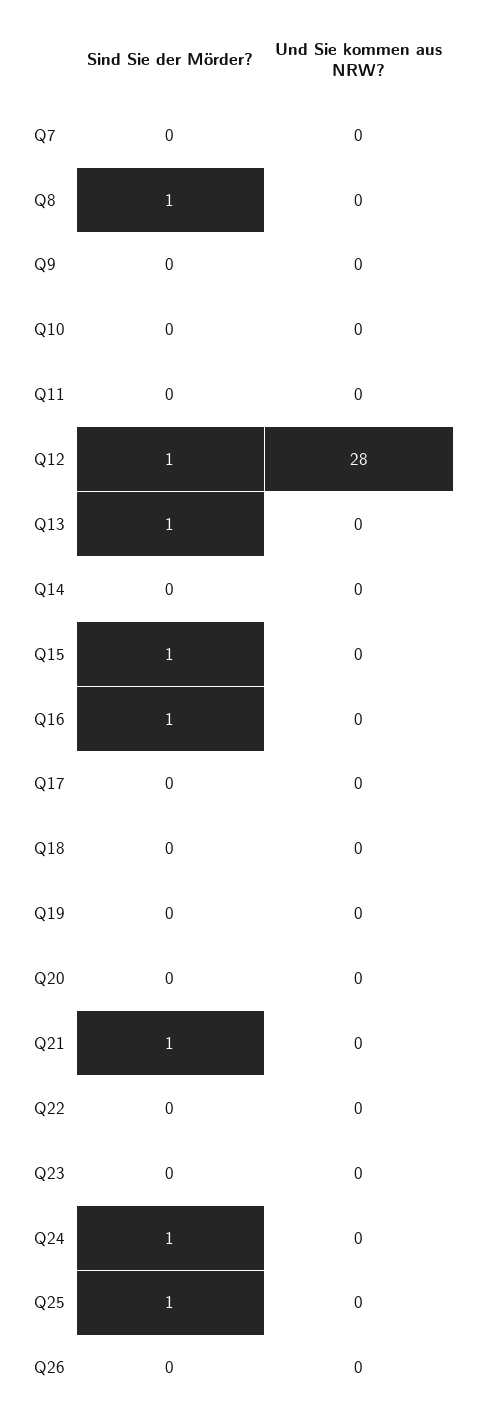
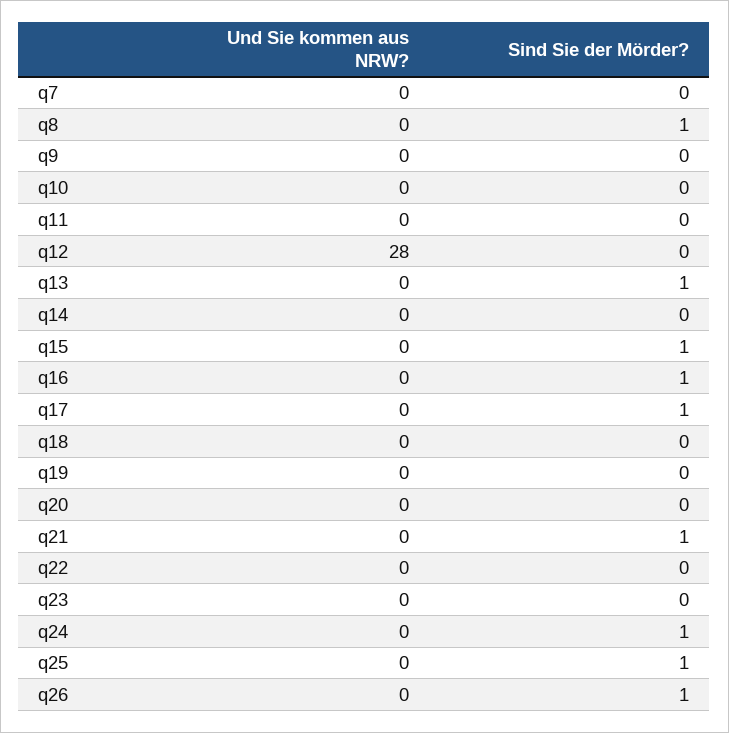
Sind Sie der Mörder?, Q12: 1 -> 0
Sind Sie der Mörder?, Q17: 0 -> 1
Sind Sie der Mörder?, Q26: 0 -> 1

